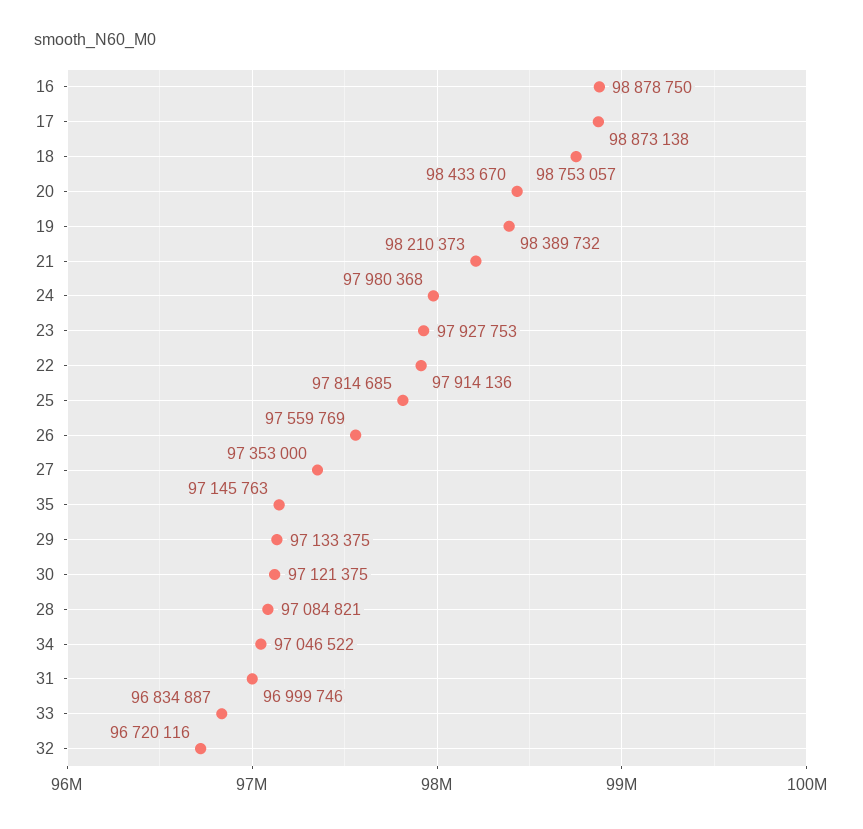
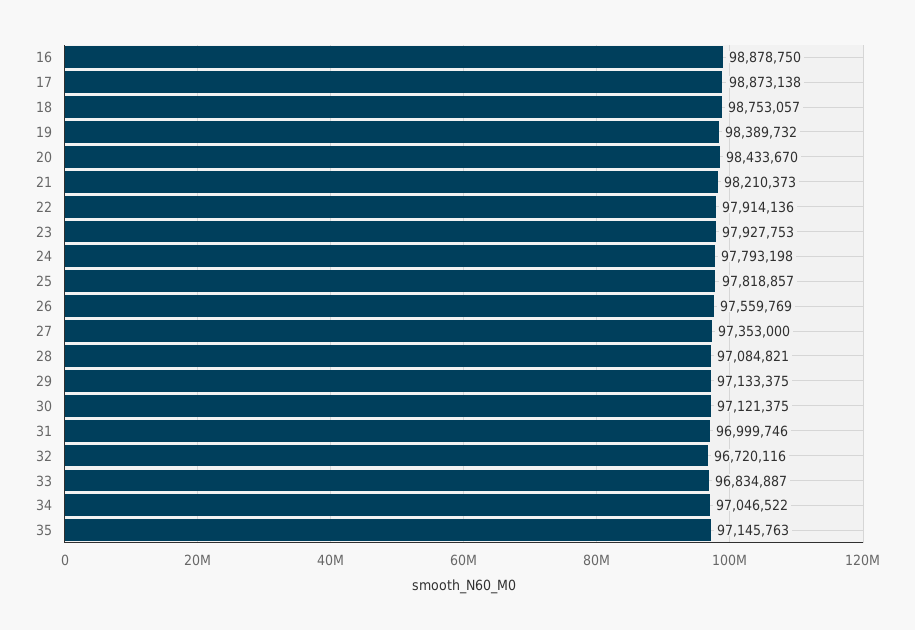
24: 97980368 -> 97793198
25: 97814685 -> 97818857

